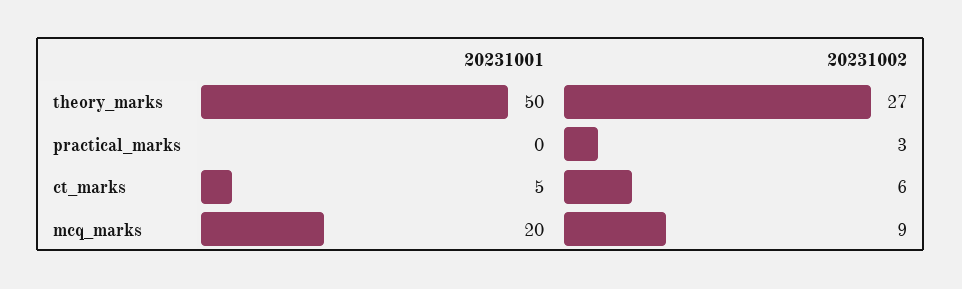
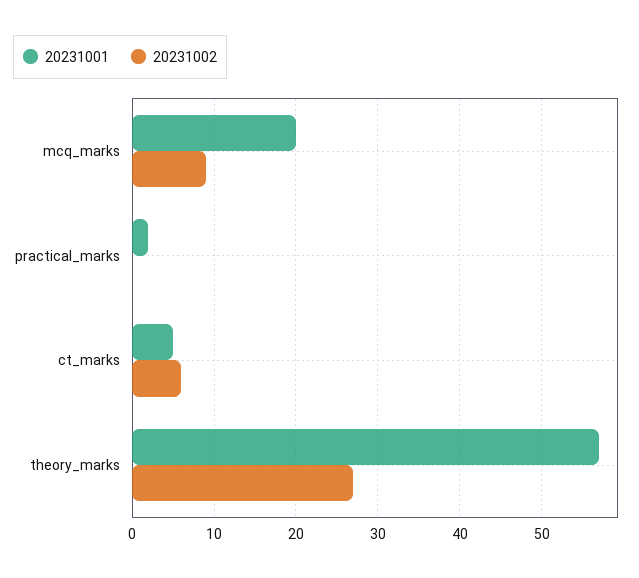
20231001, theory_marks: 50 -> 57
20231001, practical_marks: 0 -> 2
20231002, practical_marks: 3 -> 0

